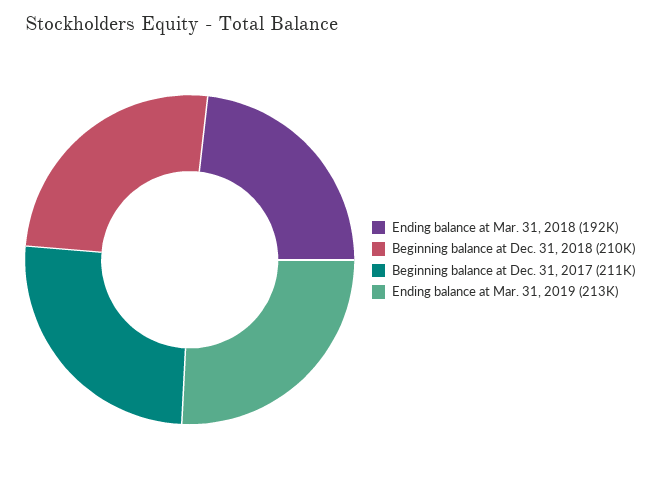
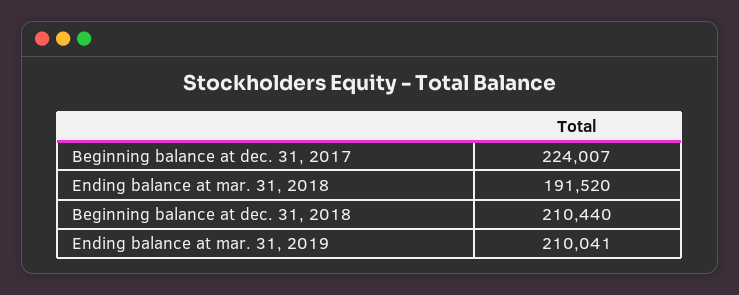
Beginning balance at Dec. 31, 2017: 211000 -> 224007
Ending balance at Mar. 31, 2019: 213000 -> 210041

